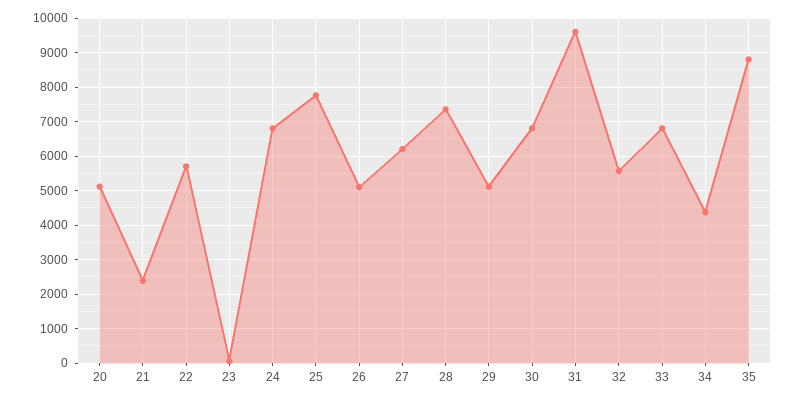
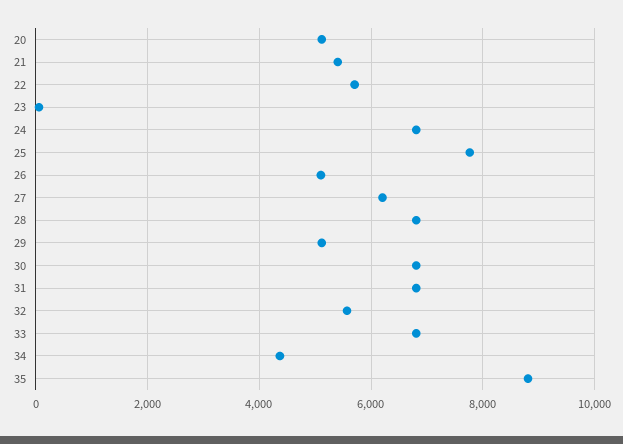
21: 2400 -> 5400
28: 7400 -> 6800
31: 9600 -> 6800

